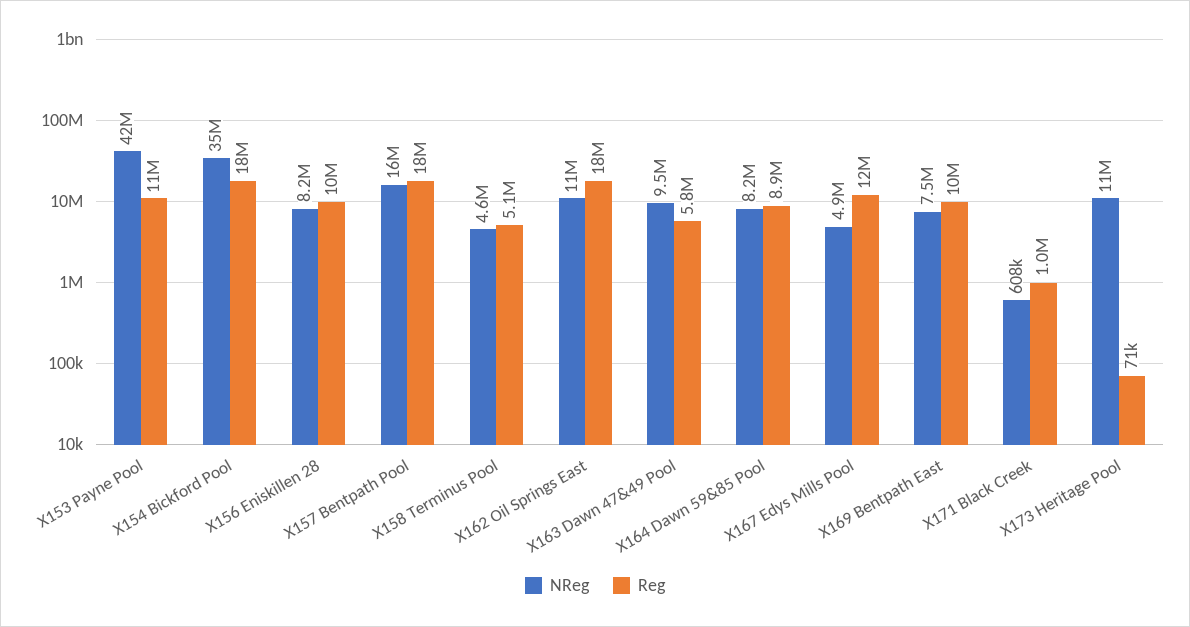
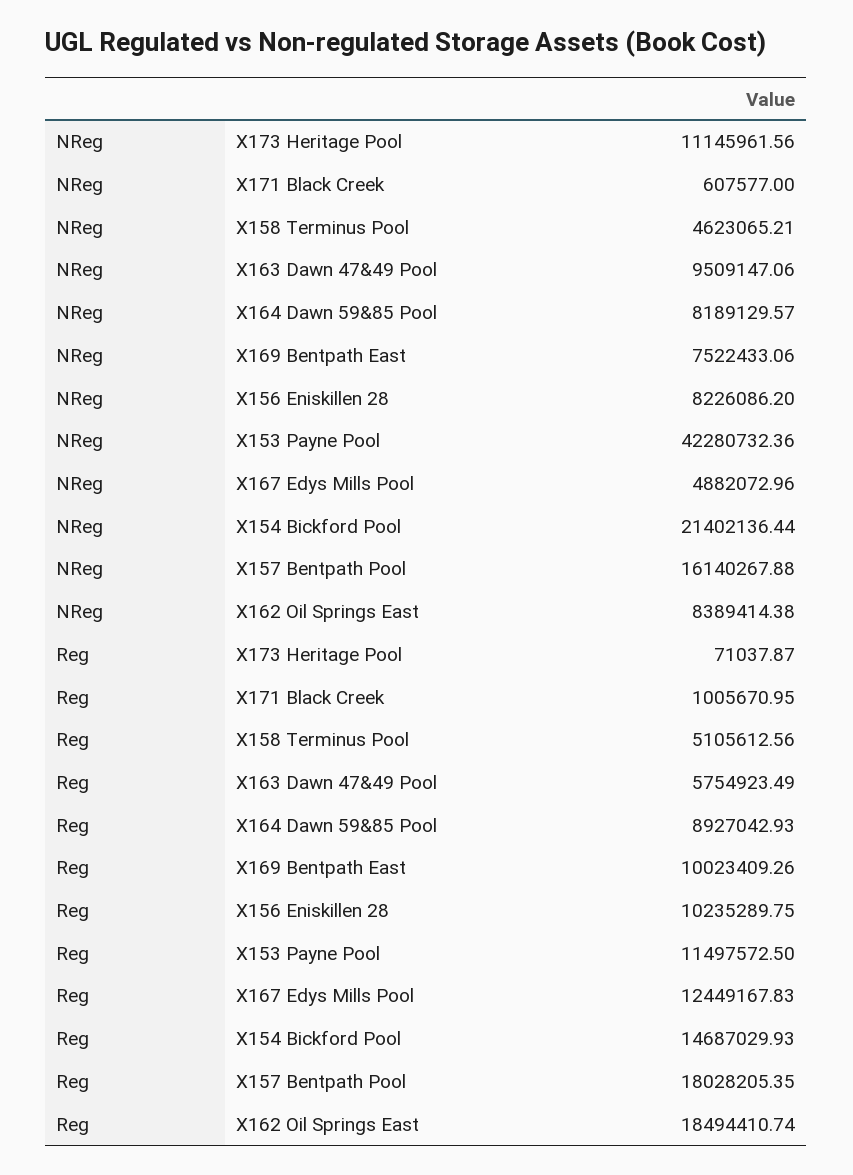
NReg, X154 Bickford Pool: 35000000 -> 21402136.44
Reg, X154 Bickford Pool: 18000000 -> 14687029.93
NReg, X162 Oil Springs East: 11000000 -> 8389414.38

